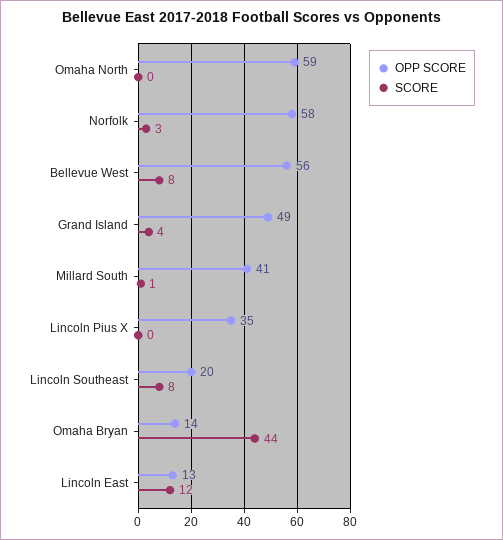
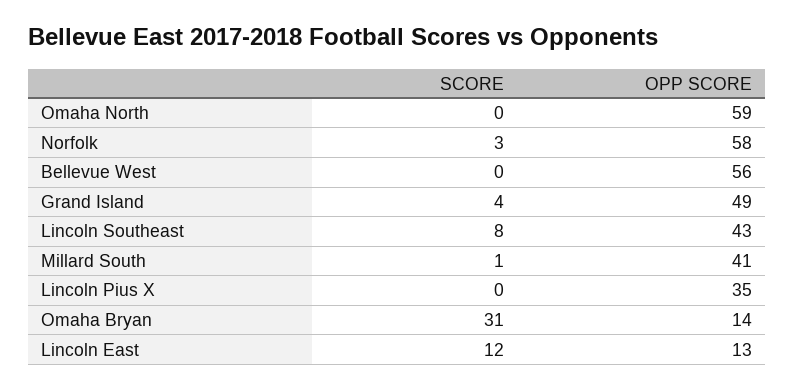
SCORE, Bellevue West: 8 -> 0
OPP SCORE, Lincoln Southeast: 20 -> 43
SCORE, Omaha Bryan: 44 -> 31

